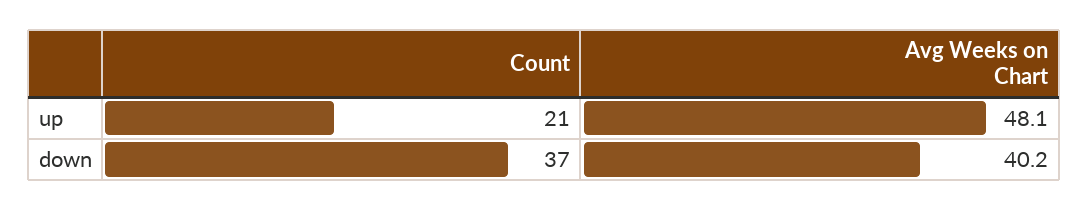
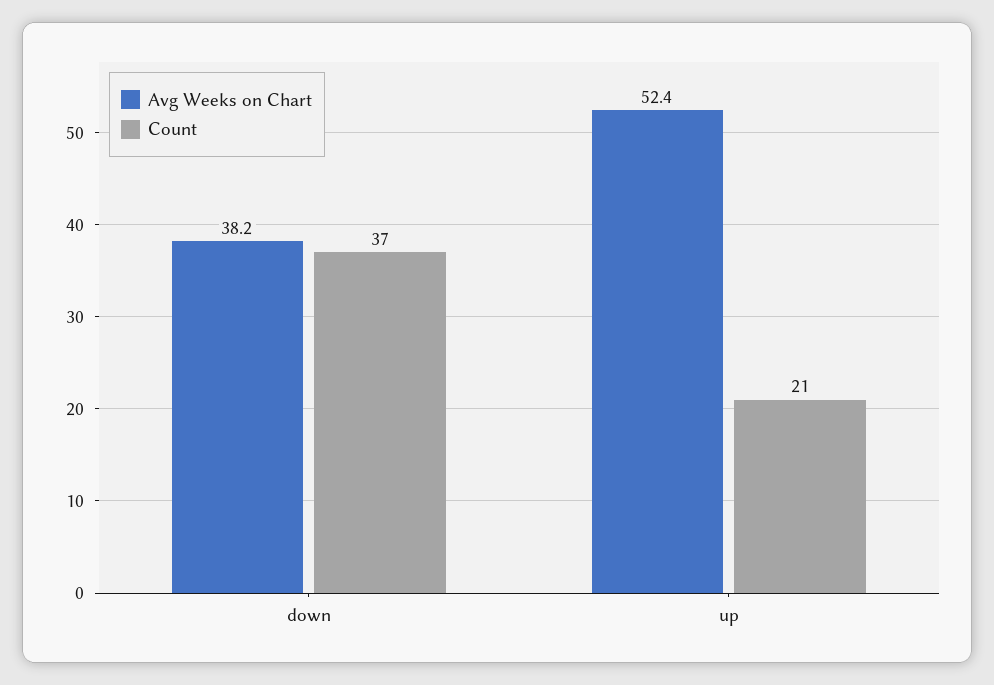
Avg Weeks on Chart, up: 48.1 -> 52.4
Avg Weeks on Chart, down: 40.2 -> 38.2

